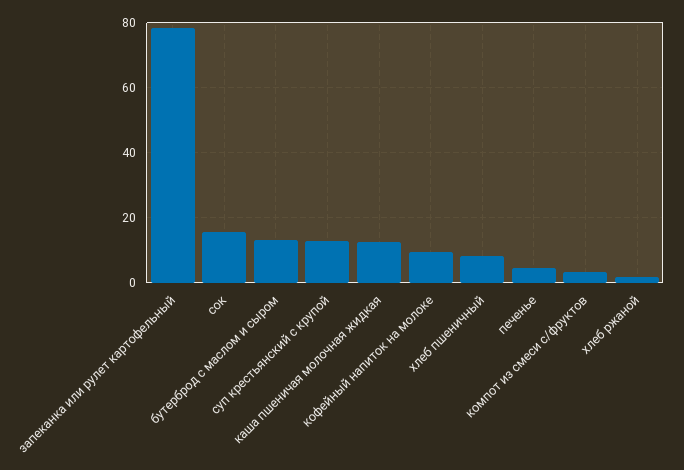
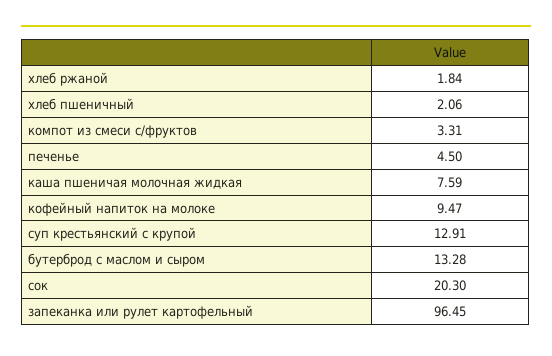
запеканка или рулет картофельный: 78 -> 96.45
сок: 16 -> 20.3
каша пшеничая молочная жидкая: 12 -> 7.59
хлеб пшеничный: 8 -> 2.06

